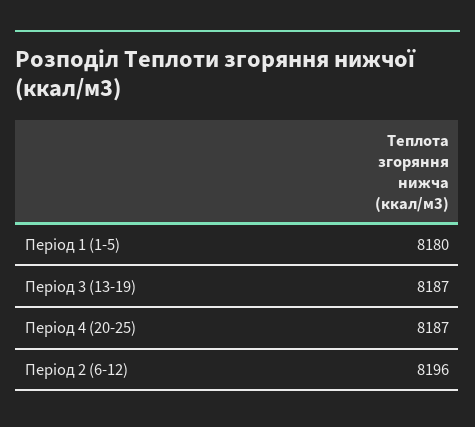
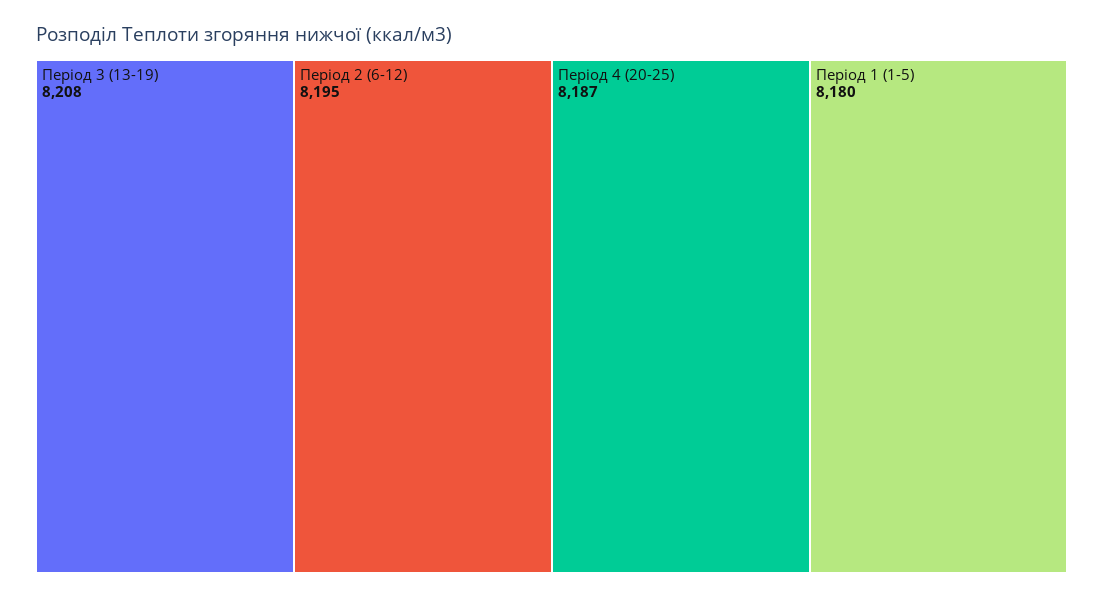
Період 3 (13-19): 8187 -> 8208
Період 2 (6-12): 8196 -> 8195

